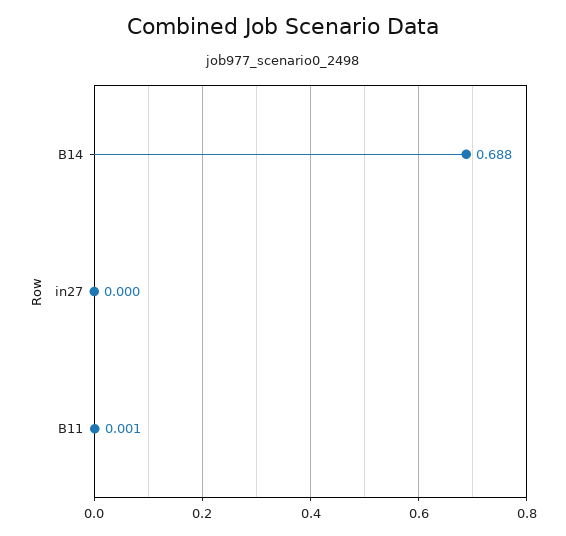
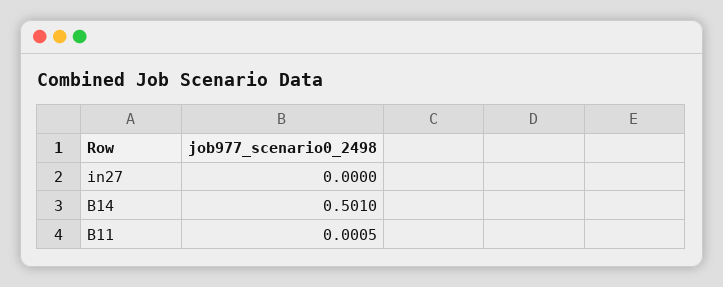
B14: 0.688 -> 0.501

